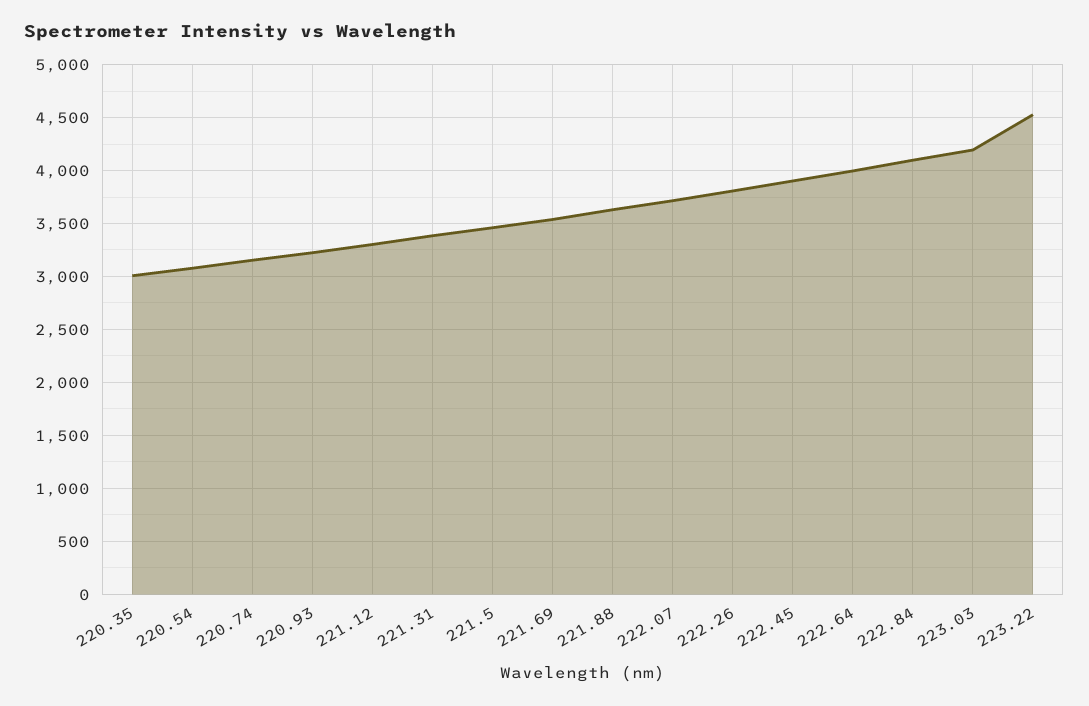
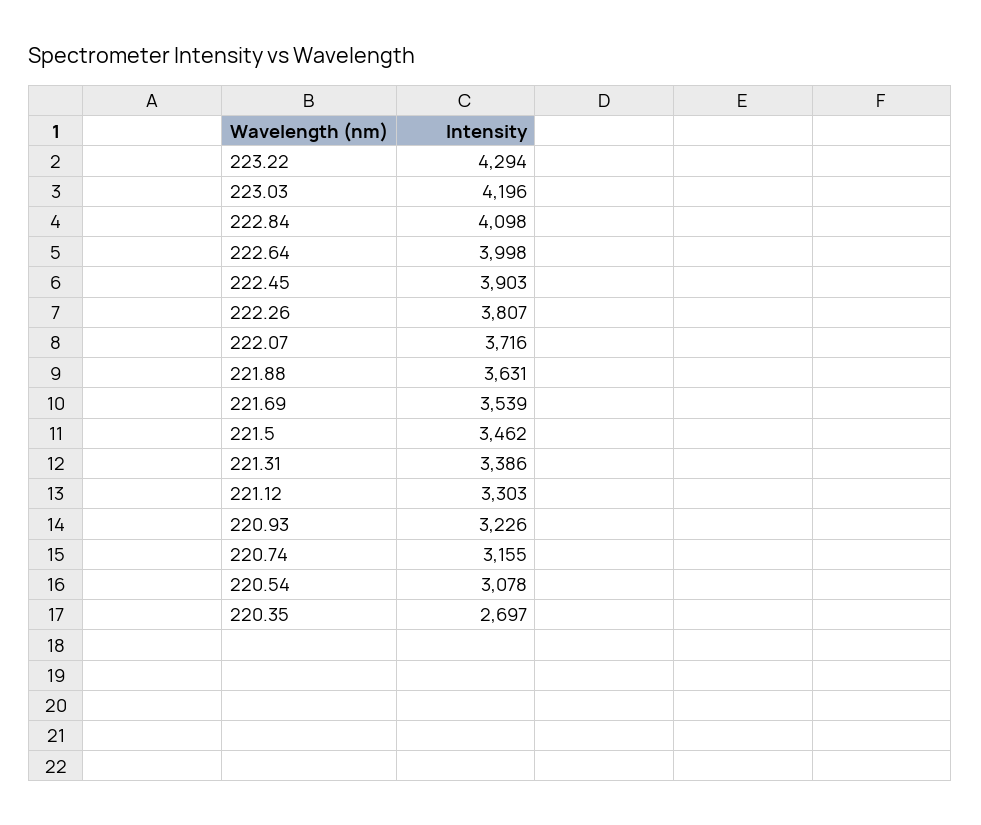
220.35: 3000 -> 2697
223.22: 4500 -> 4294

